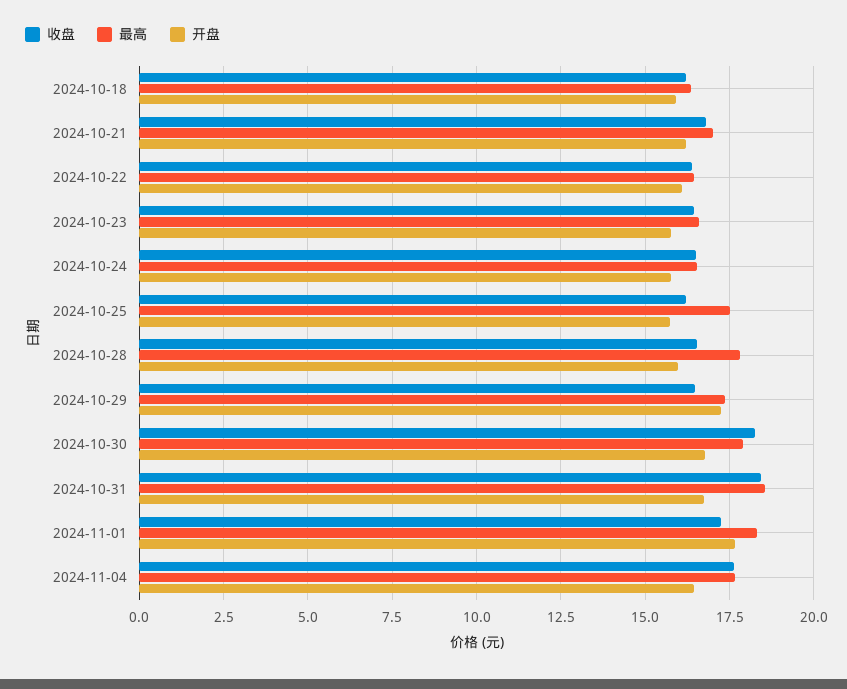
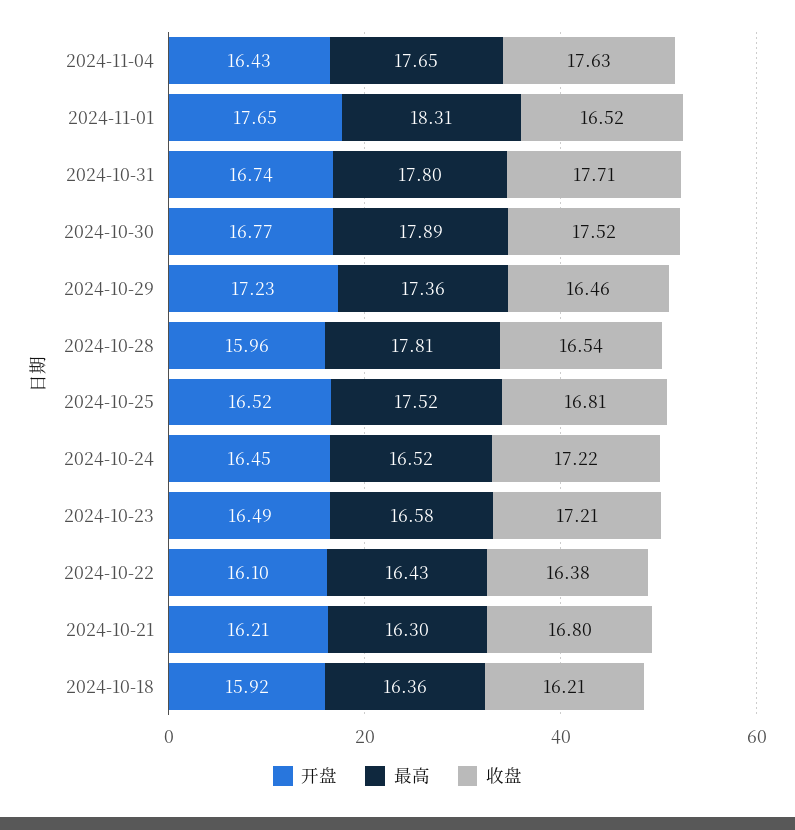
最高, 2024-10-21: 17 -> 16.3
收盘, 2024-10-23: 16.5 -> 17.21
开盘, 2024-10-23: 15.75 -> 16.49
收盘, 2024-10-24: 16.5 -> 17.22
开盘, 2024-10-24: 15.75 -> 16.45
收盘, 2024-10-25: 16.25 -> 16.81
开盘, 2024-10-25: 15.75 -> 16.52
收盘, 2024-10-30: 18.25 -> 17.52
收盘, 2024-10-31: 18.5 -> 17.71
最高, 2024-10-31: 18.5 -> 17.8
收盘, 2024-11-01: 17.25 -> 16.52

